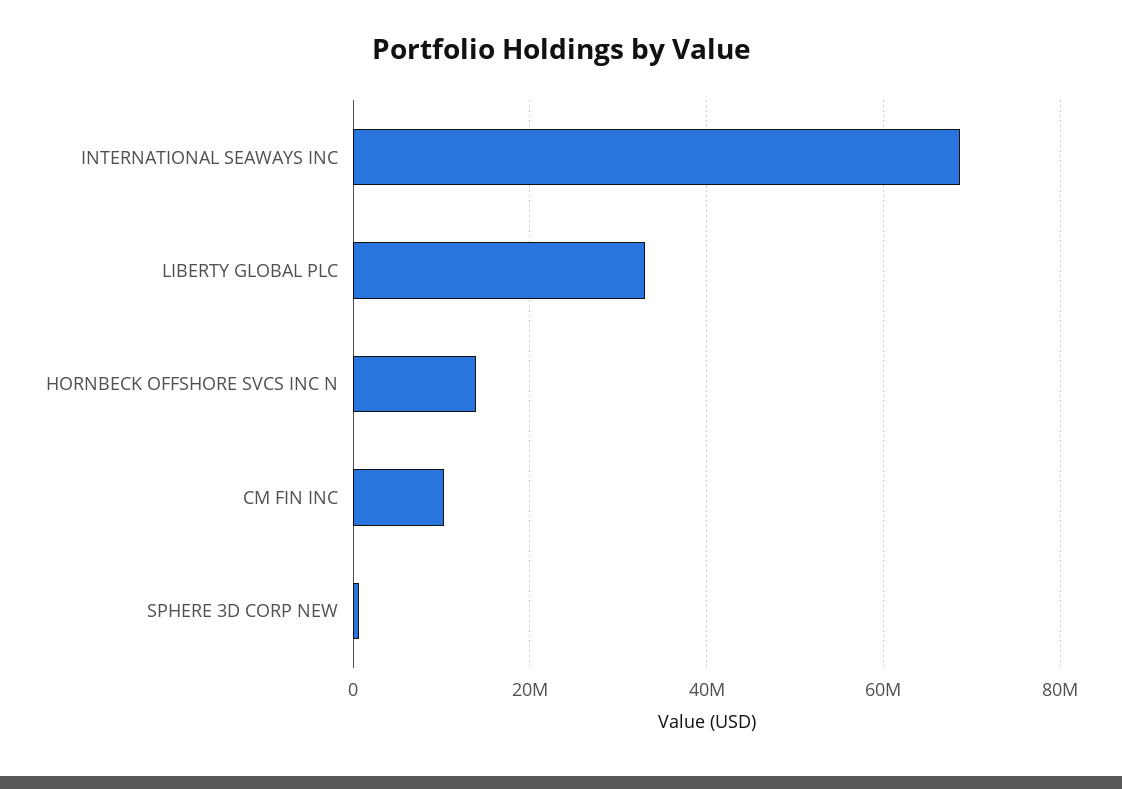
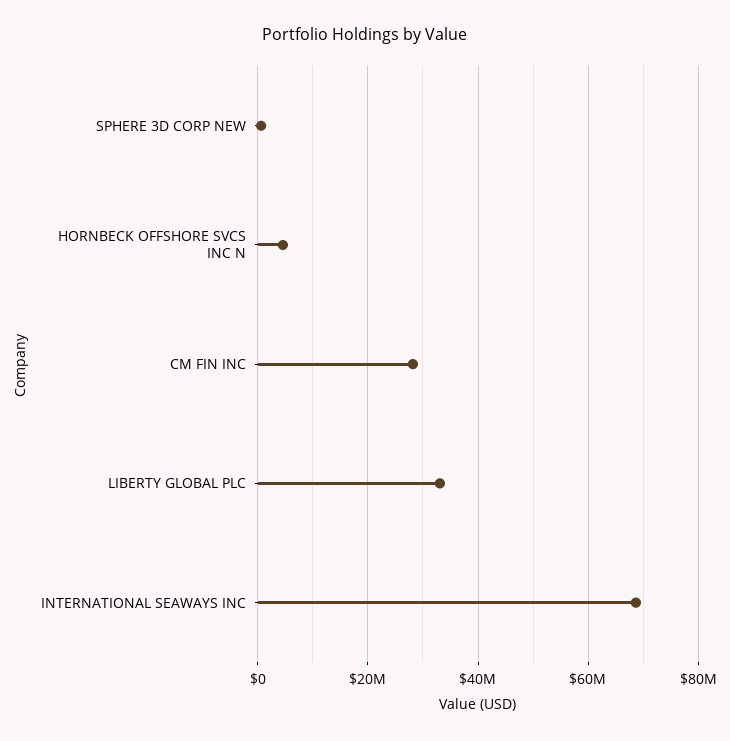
HORNBECK OFFSHORE SVCS INC N: 14000000 -> 4000000
CM FIN INC: 10000000 -> 28000000

